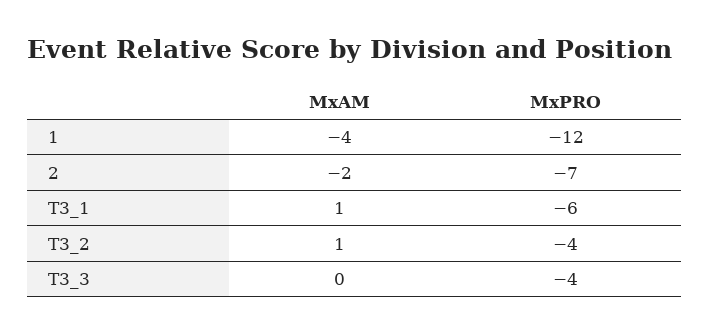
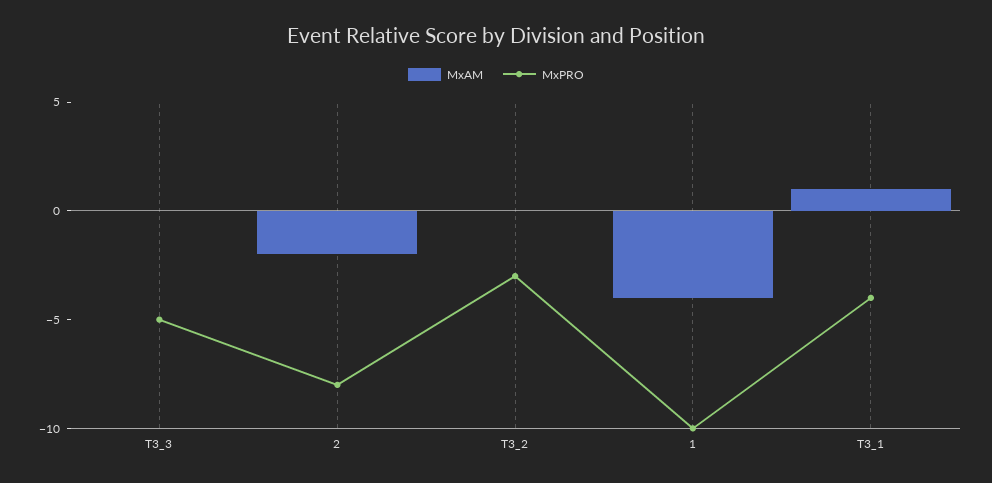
MxPRO, 1: -12 -> -10
MxPRO, 2: -7 -> -8
MxPRO, T3_1: -6 -> -4
MxAM, T3_2: 1 -> 0
MxPRO, T3_2: -4 -> -3
MxPRO, T3_3: -4 -> -5

